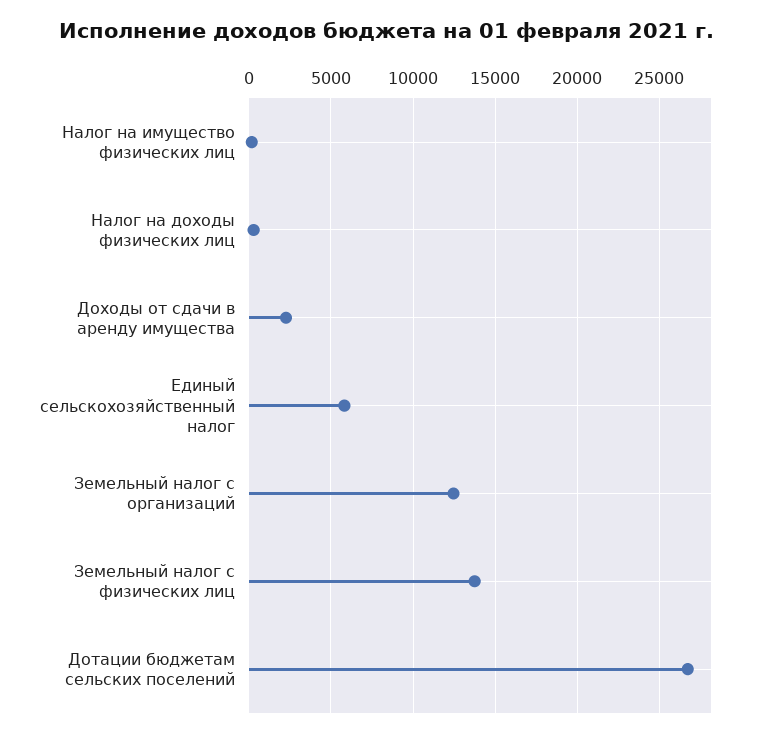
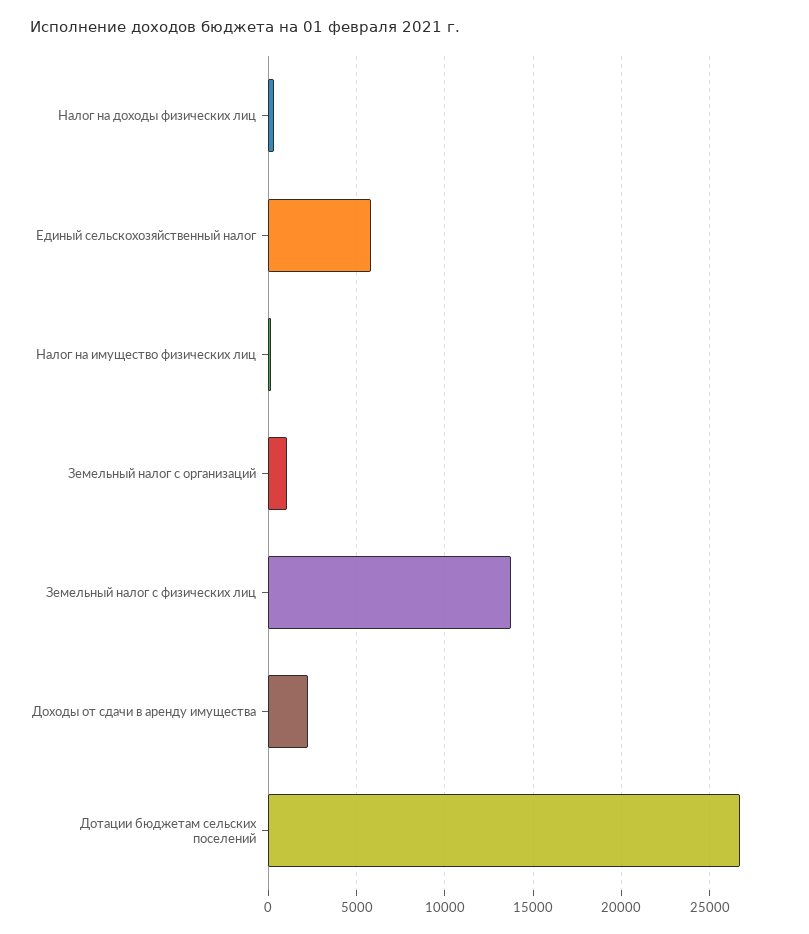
Земельный налог с организаций: 12500 -> 1000

